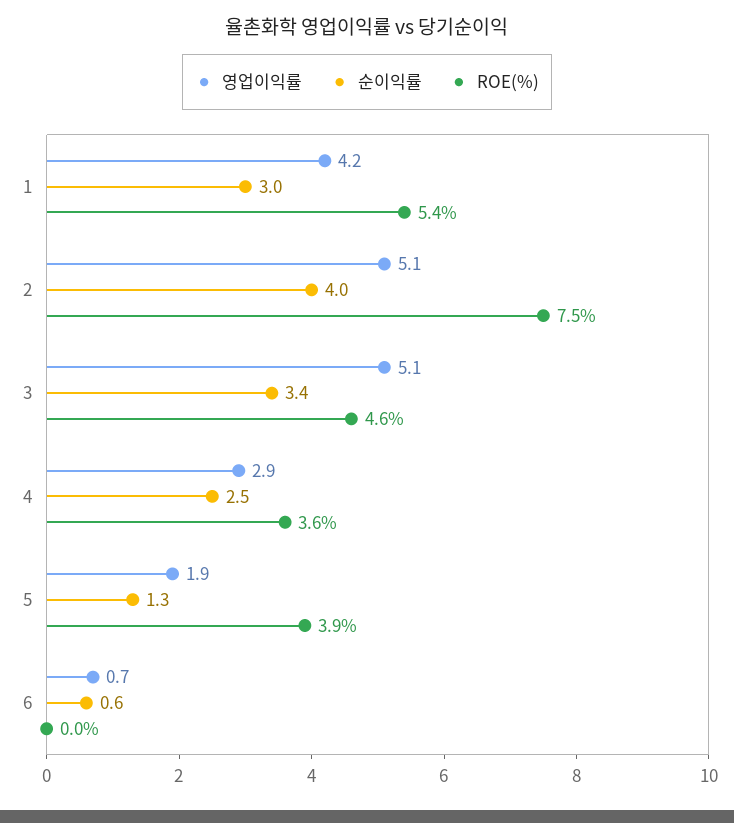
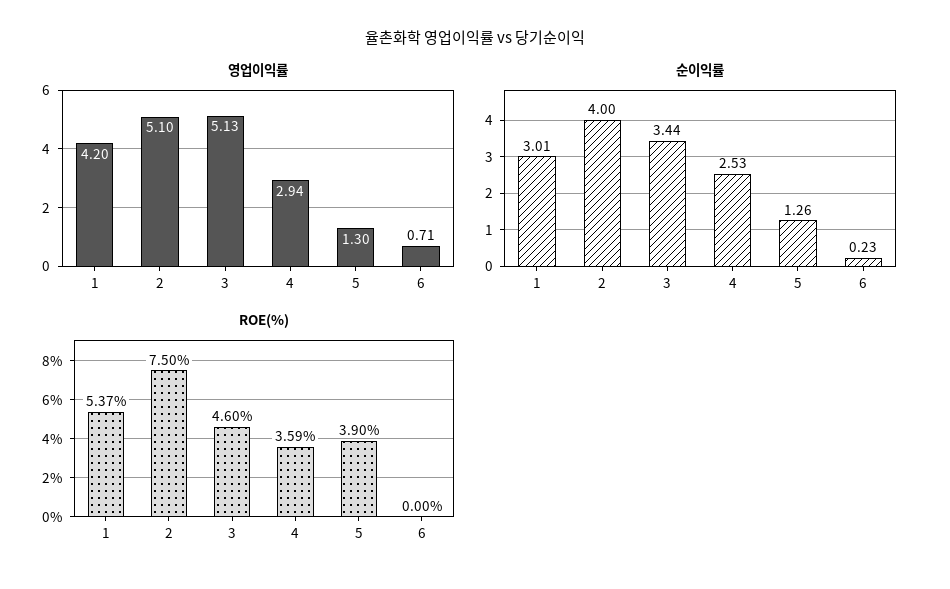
영업이익률, 5: 1.9 -> 1.3
순이익률, 6: 0.6 -> 0.23

